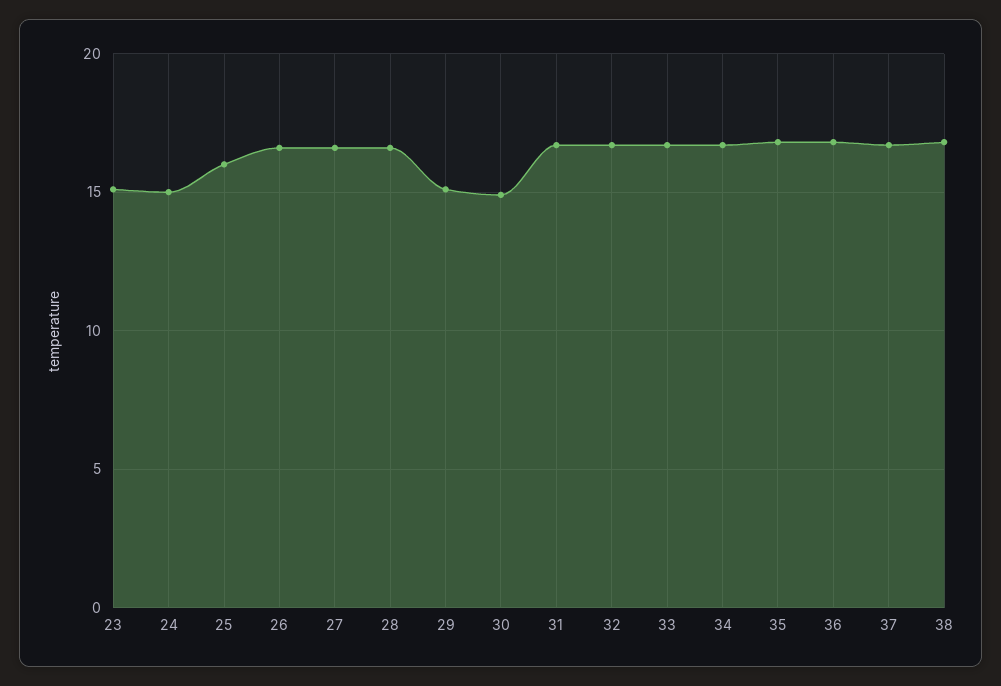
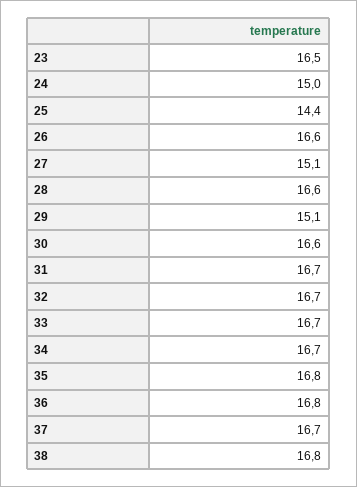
23: 15 -> 16.5
25: 16 -> 14.4
27: 16.5 -> 15.1
30: 15 -> 16.6

